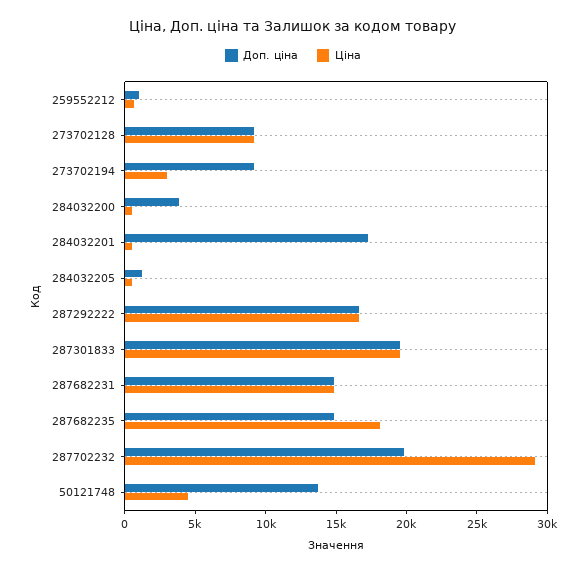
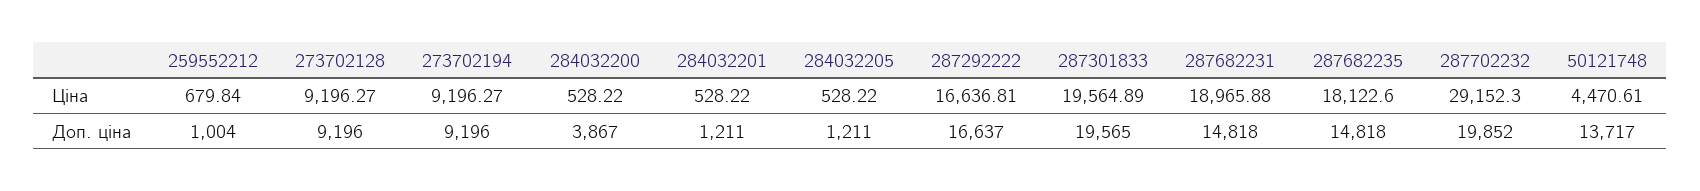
Ціна, 273702194: 3000 -> 9196.27
Доп. ціна, 284032201: 17000 -> 1211
Ціна, 287682231: 15000 -> 18965.88

